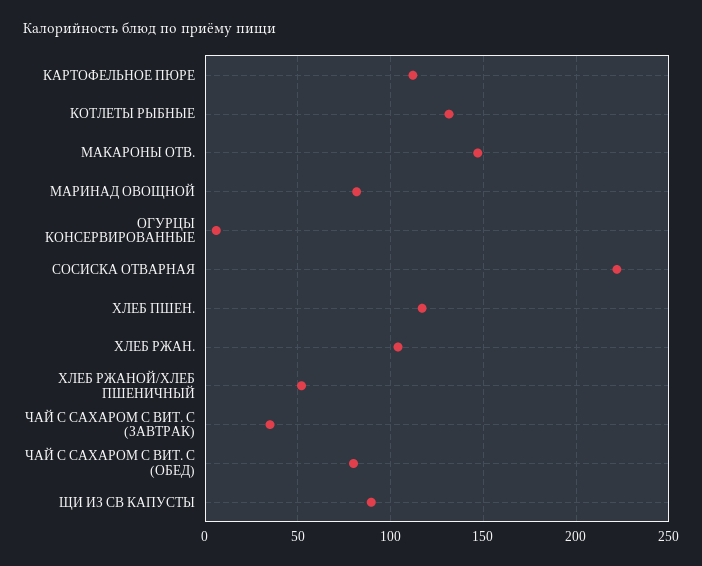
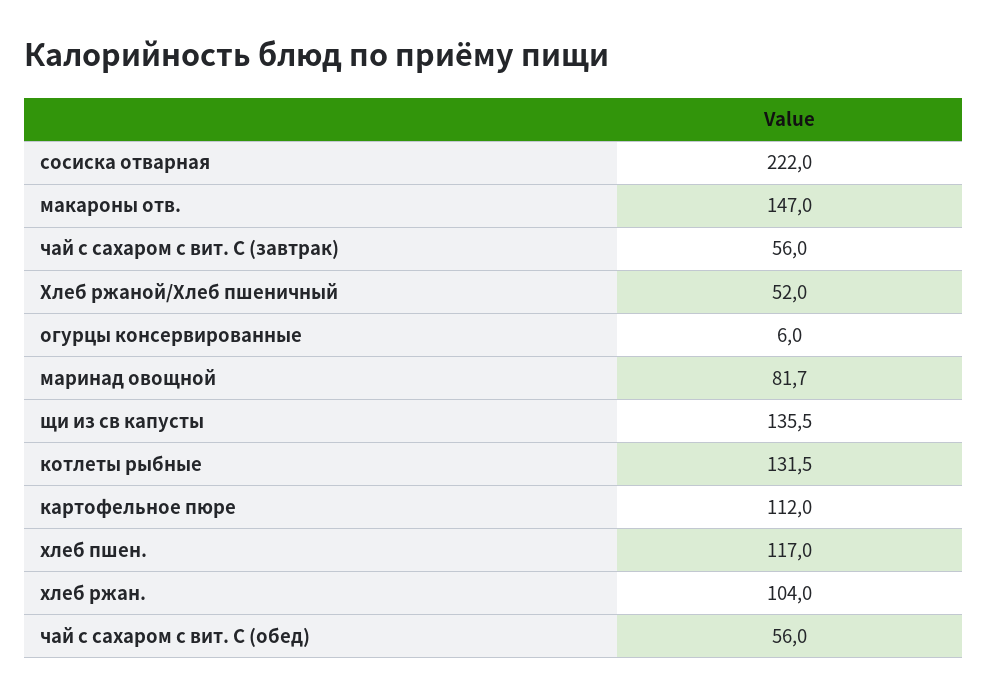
ЧАЙ С САХАРОМ С ВИТ. С (ЗАВТРАК): 35 -> 56
ЧАЙ С САХАРОМ С ВИТ. С (ОБЕД): 80 -> 56
ЩИ ИЗ СВ КАПУСТЫ: 90 -> 135.5

